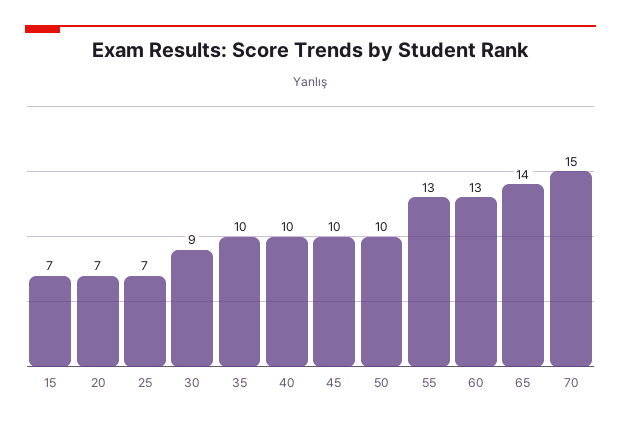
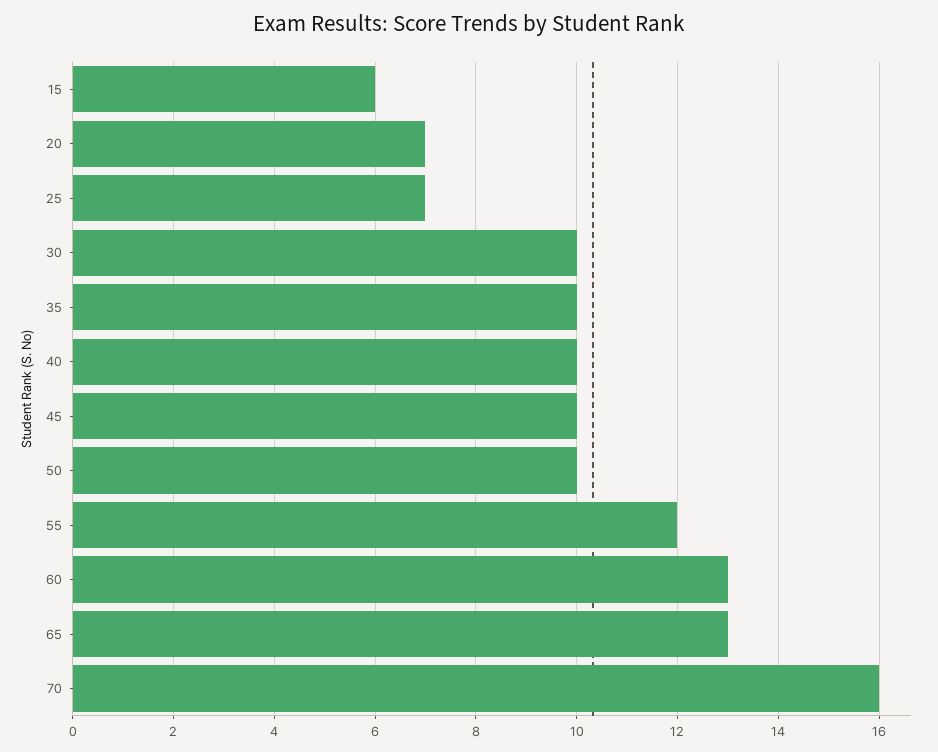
15: 7 -> 6
30: 9 -> 10
55: 13 -> 12
65: 14 -> 13
70: 15 -> 16

